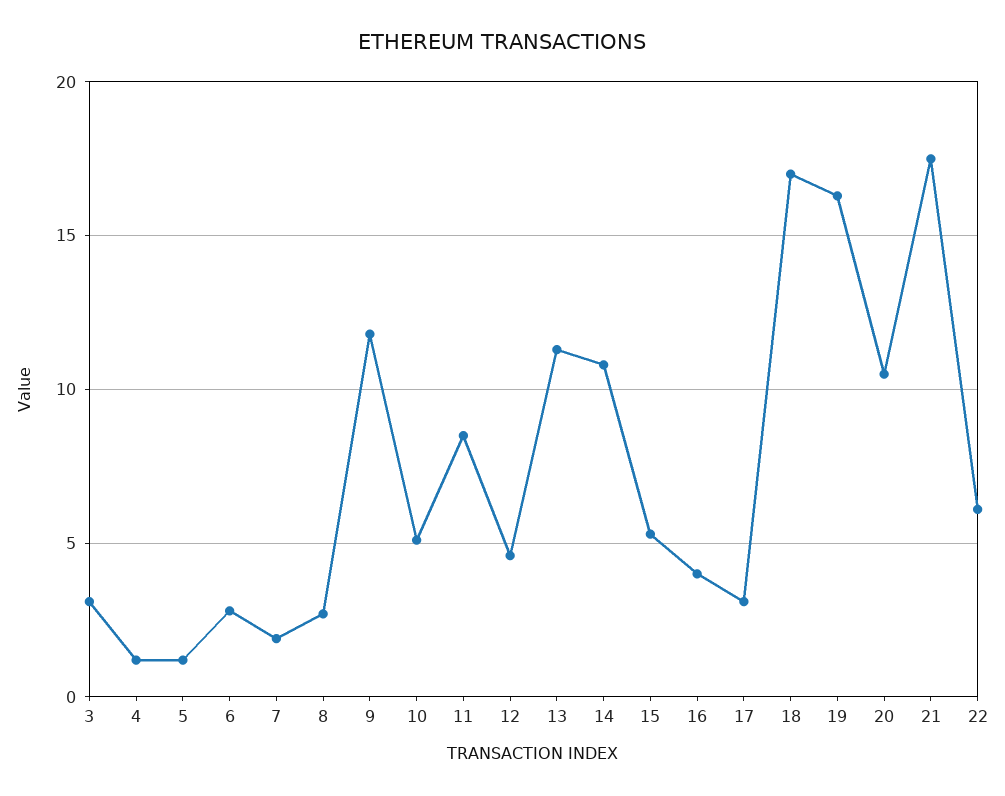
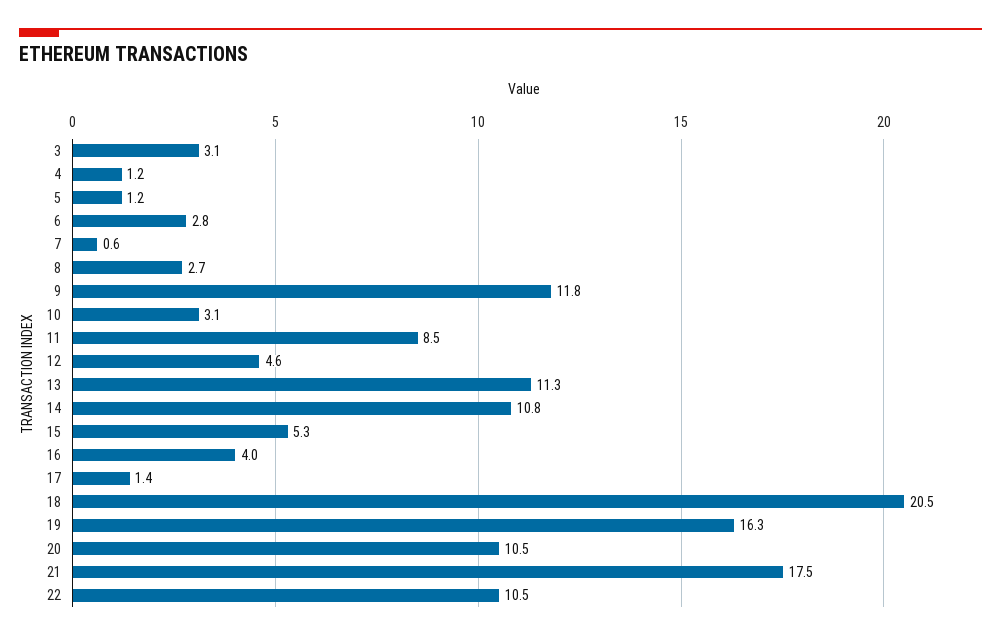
7: 2 -> 0.6
10: 5 -> 3.1
17: 3 -> 1.4
18: 17 -> 20.5
22: 6 -> 10.5

